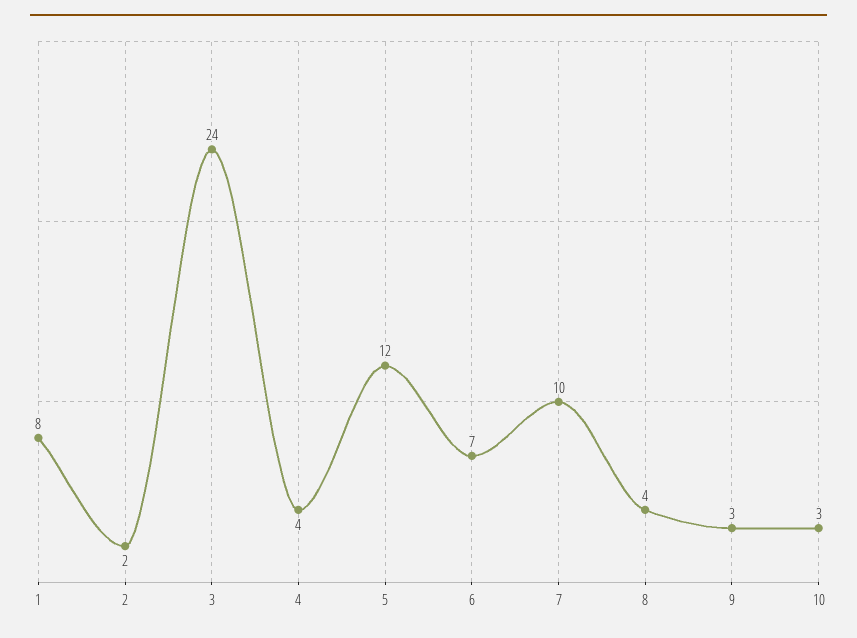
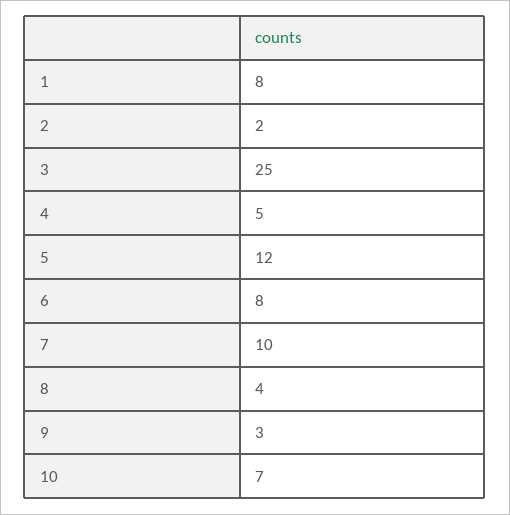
3: 24 -> 25
4: 4 -> 5
6: 7 -> 8
10: 3 -> 7

